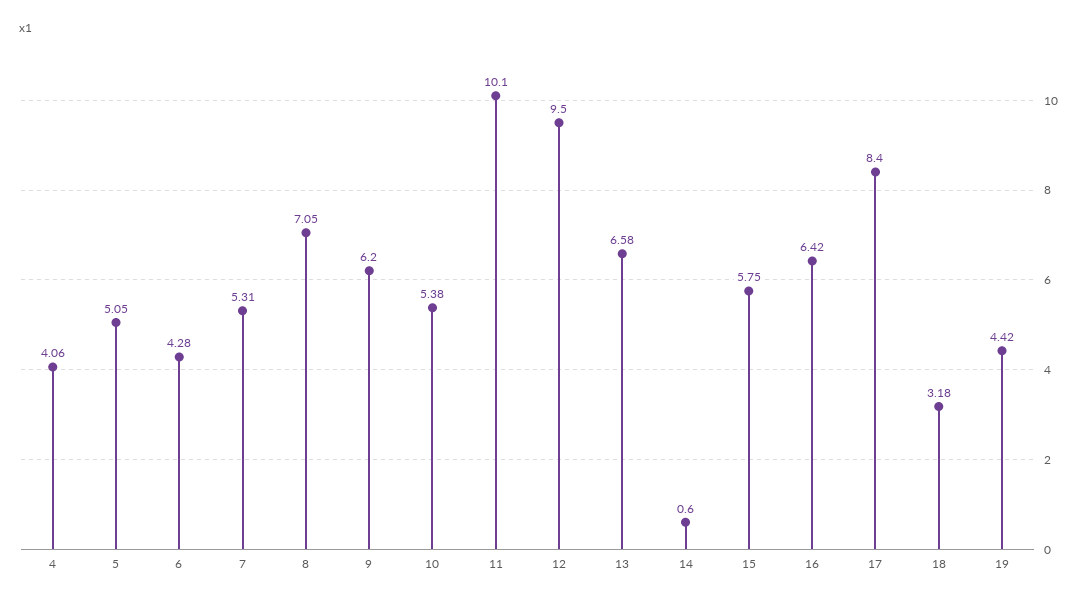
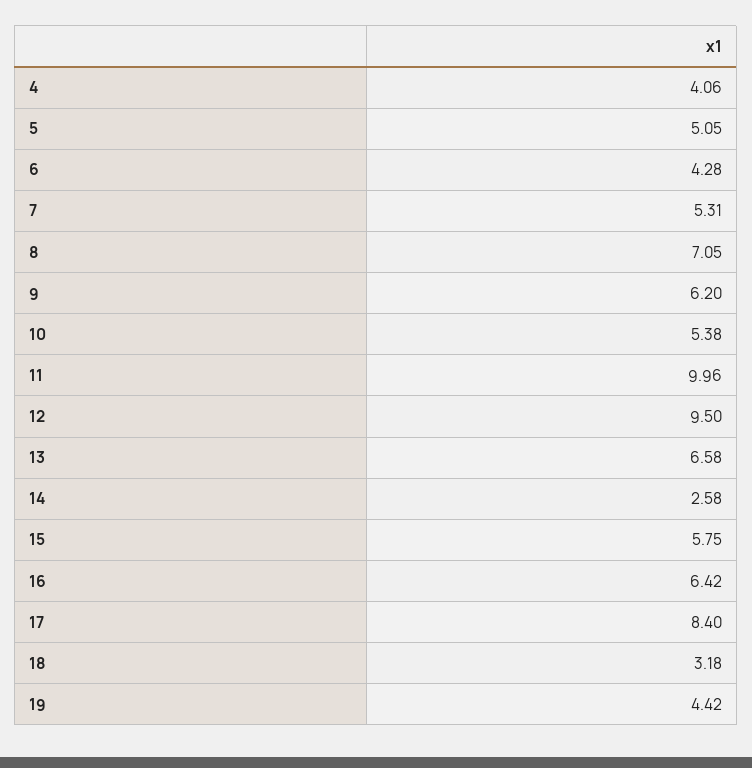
11: 10.1 -> 9.96
14: 0.6 -> 2.58

